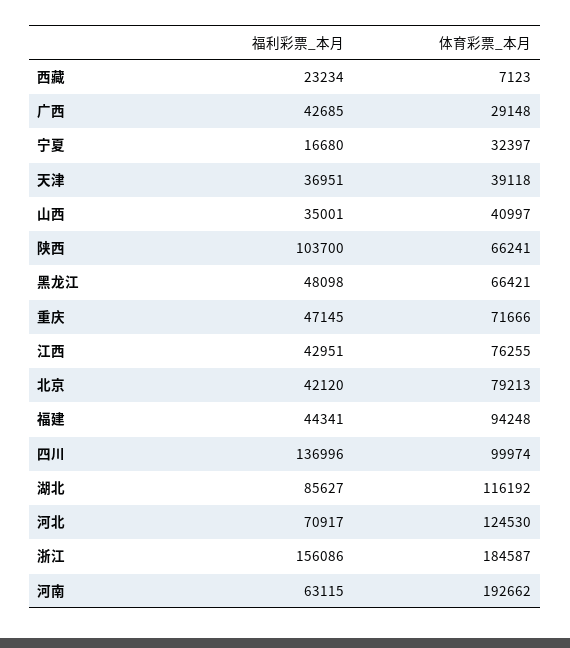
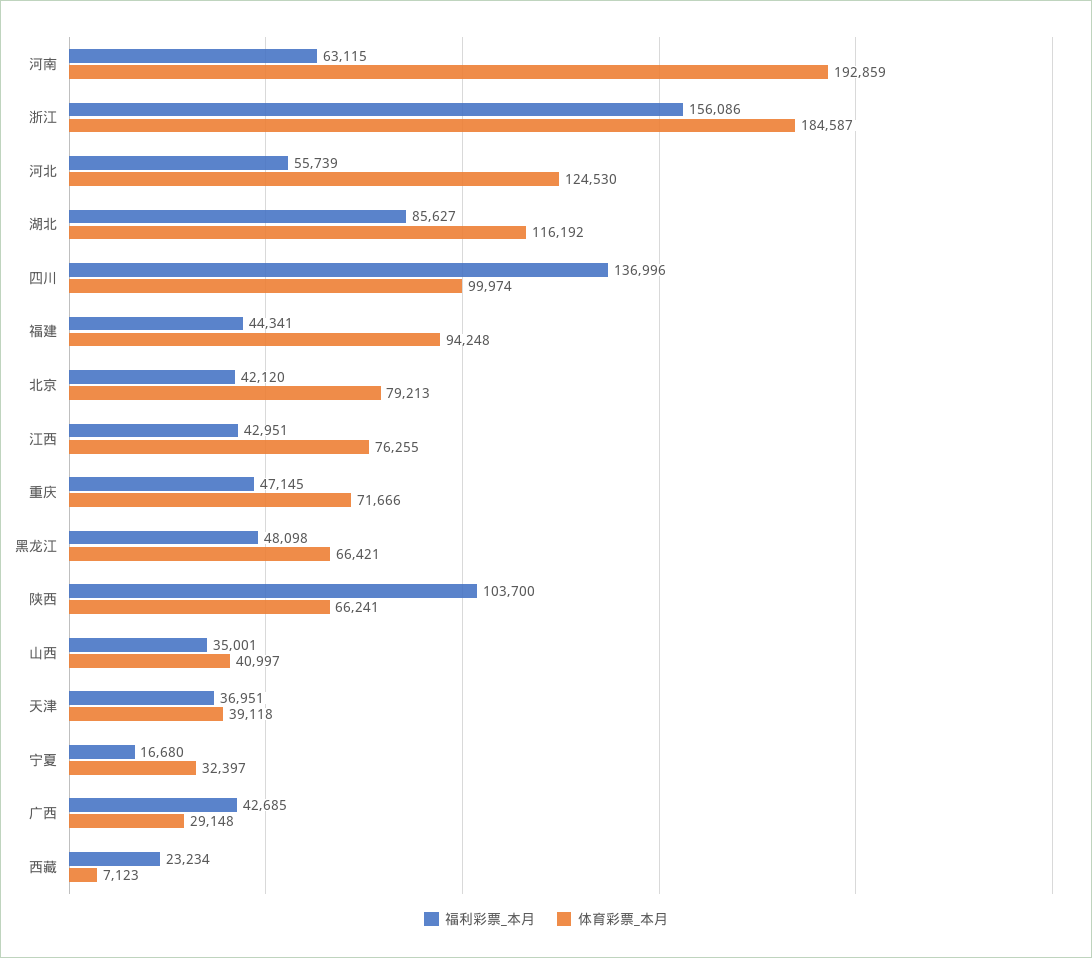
福利彩票_本月, 河北: 70917 -> 55739
体育彩票_本月, 河南: 192662 -> 192859

